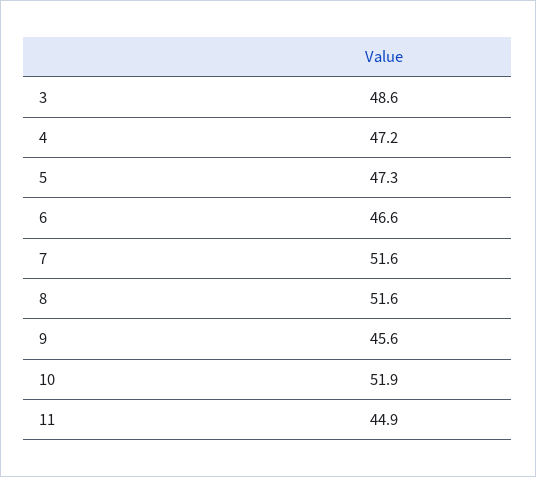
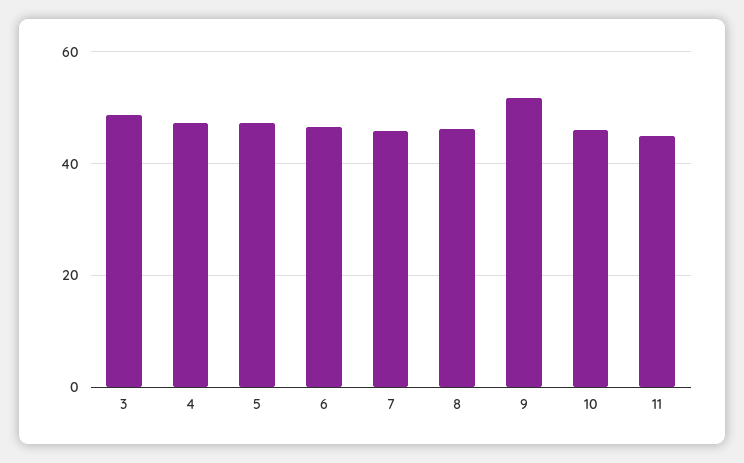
7: 51.6 -> 46
8: 51.6 -> 46
9: 45.6 -> 52
10: 51.9 -> 46

